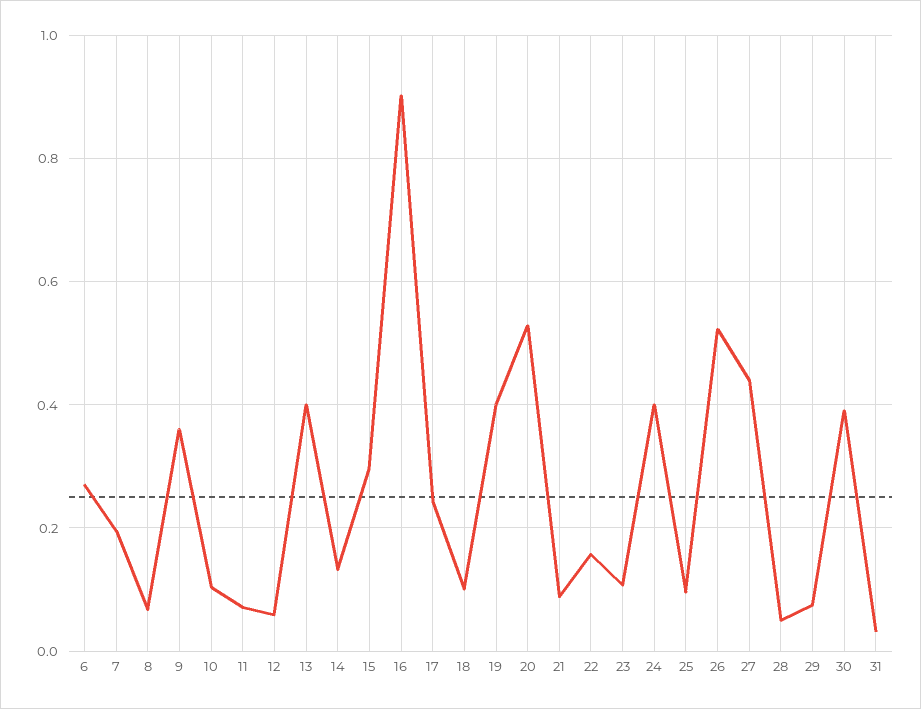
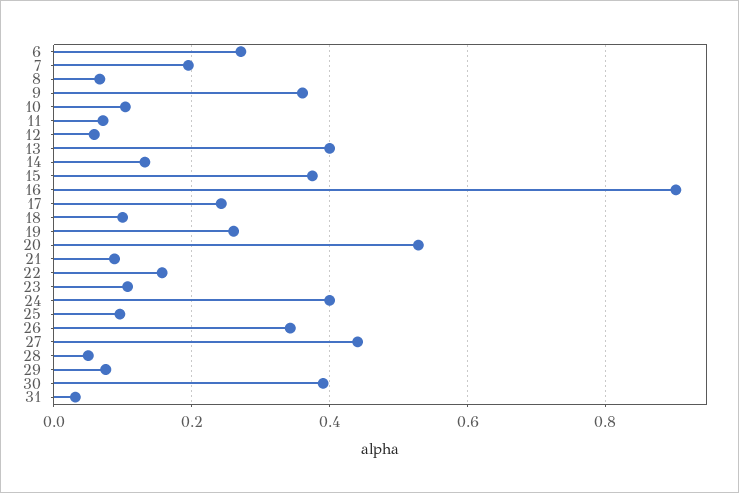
15: 0.3 -> 0.38
19: 0.4 -> 0.26
26: 0.52 -> 0.34

